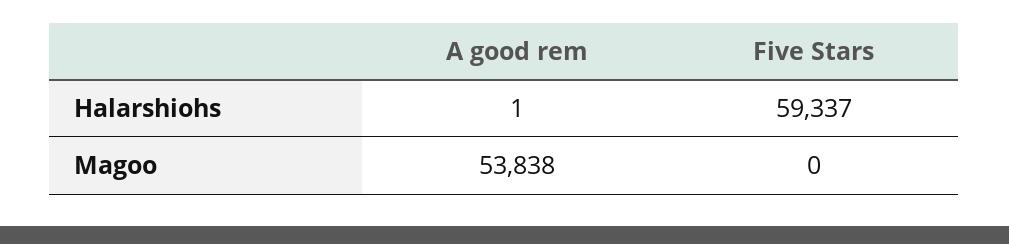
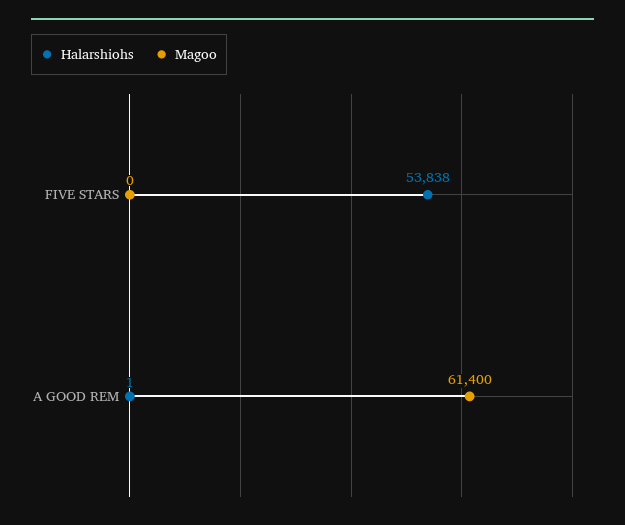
Halarshiohs, Five Stars: 59337 -> 53838
Magoo, A good rem: 53838 -> 61400

